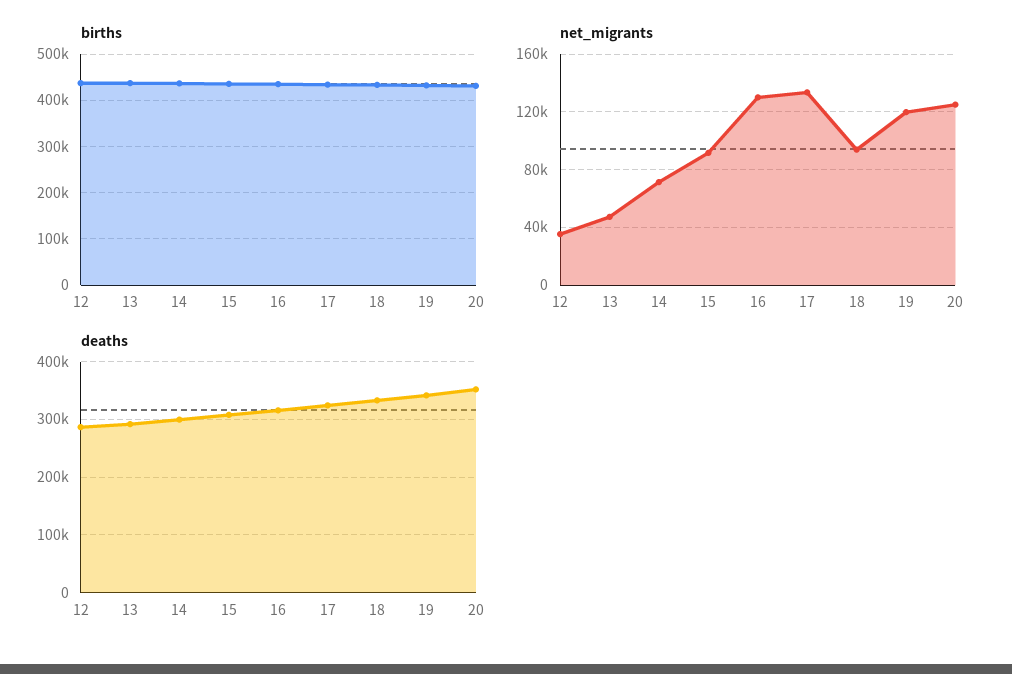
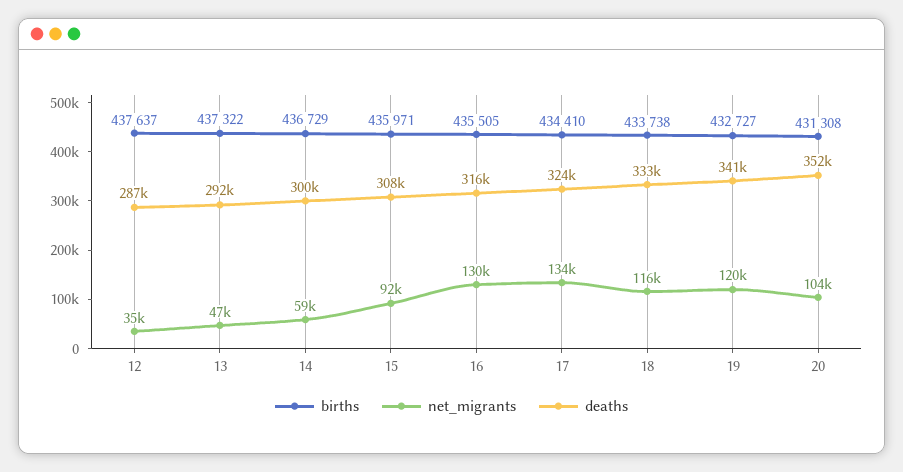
net_migrants, 14: 70000 -> 59000
net_migrants, 18: 95000 -> 116000
net_migrants, 20: 125000 -> 104000

